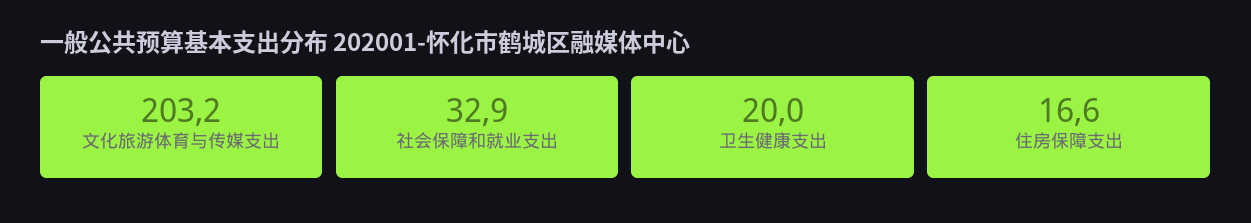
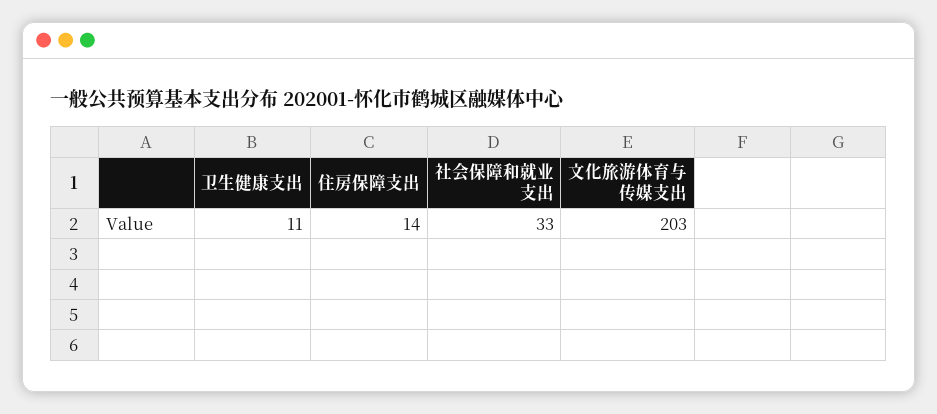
卫生健康支出: 20 -> 11
住房保障支出: 16.6 -> 14

